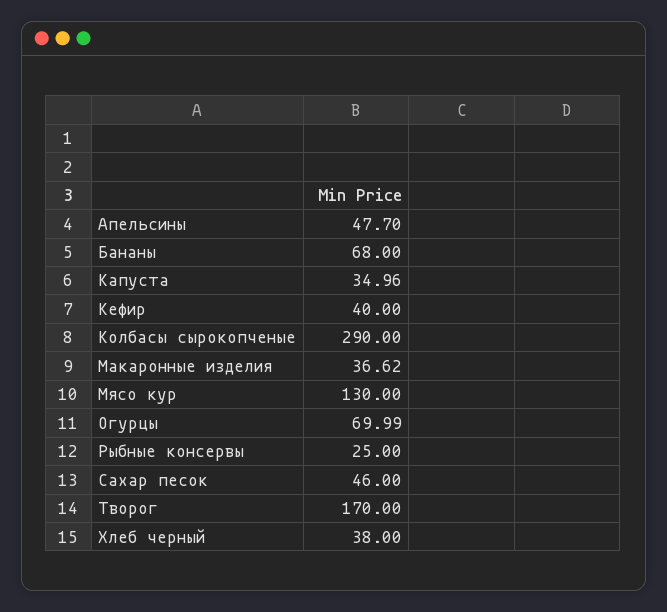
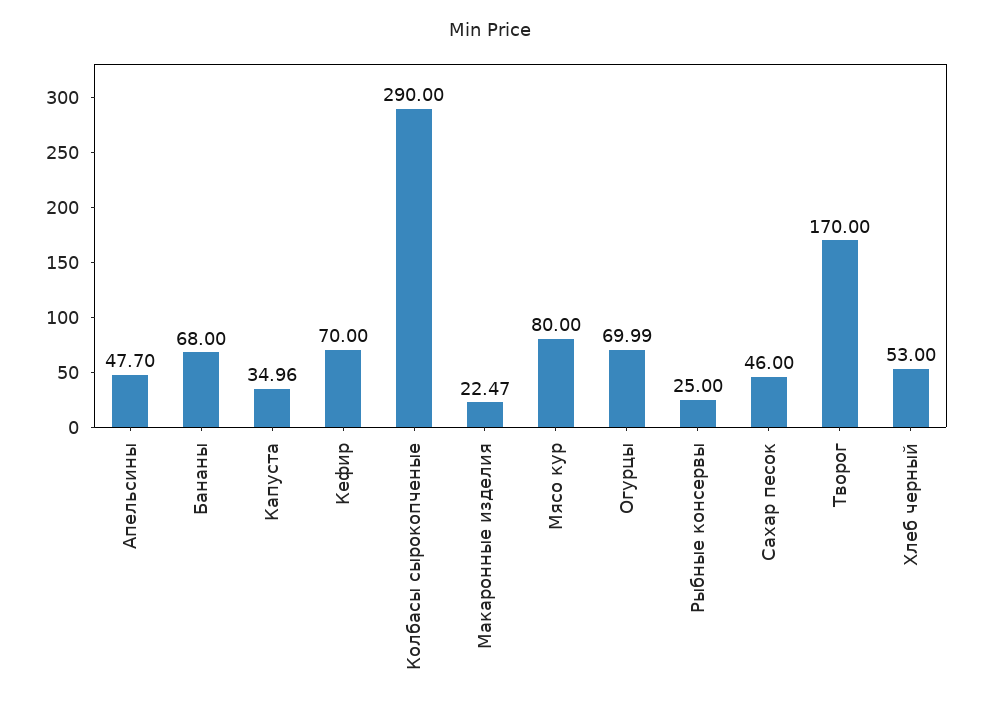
Кефир: 40 -> 70
Макаронные изделия: 36.62 -> 22.47
Мясо кур: 130 -> 80
Хлеб черный: 38 -> 53

